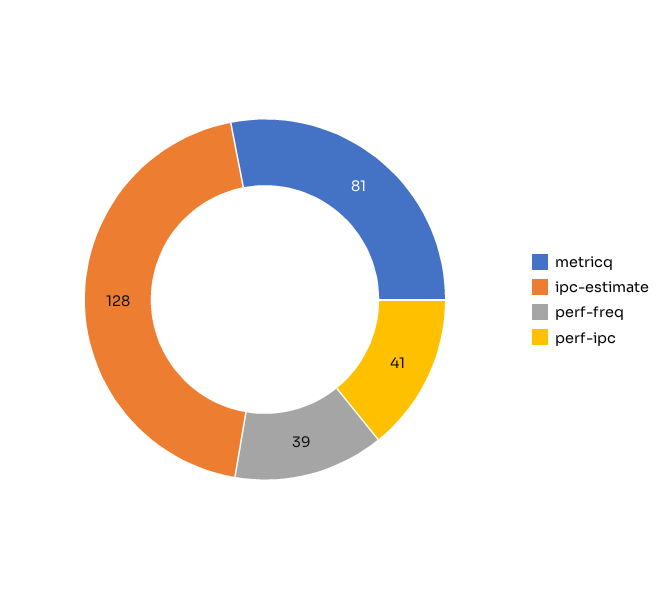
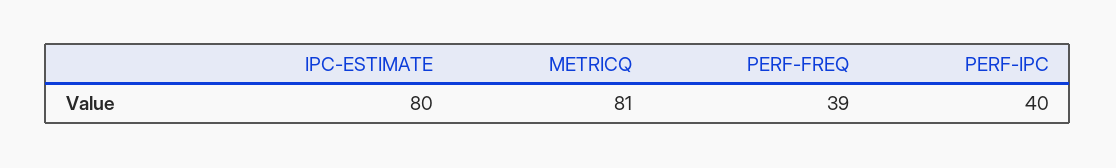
ipc-estimate: 128 -> 80
perf-ipc: 41 -> 40

